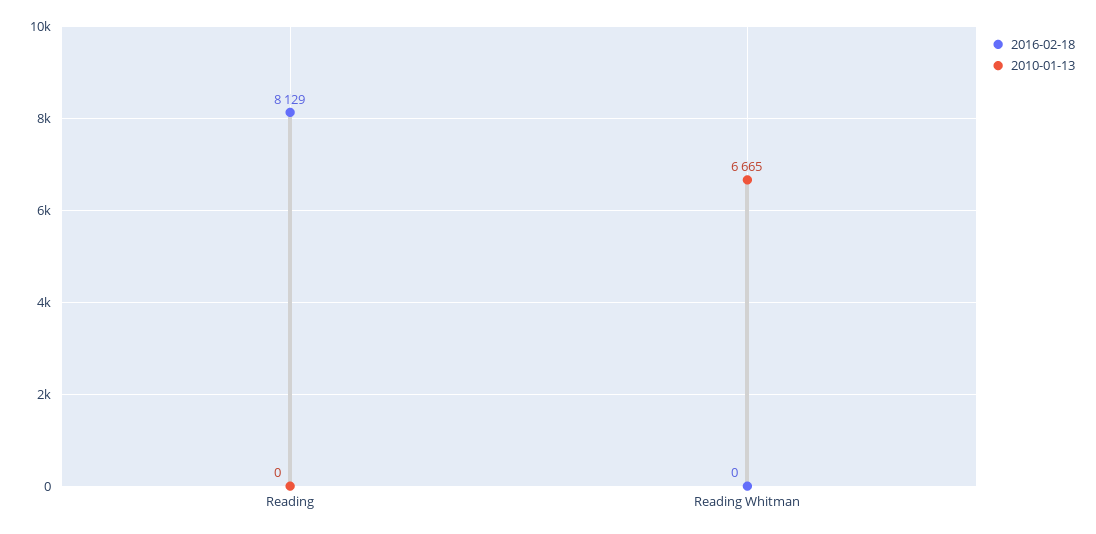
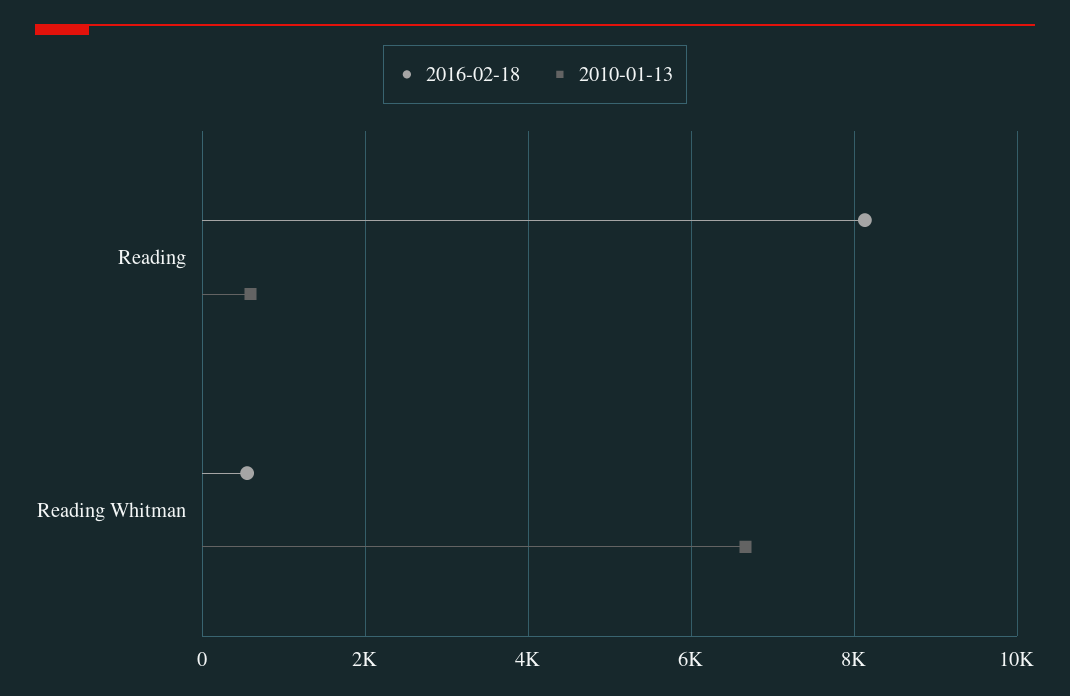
2010-01-13, Reading: 0 -> 600
2016-02-18, Reading Whitman: 0 -> 600

